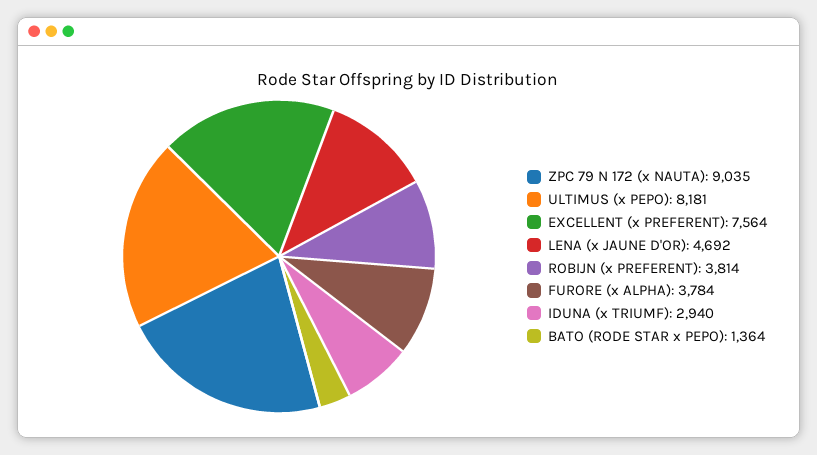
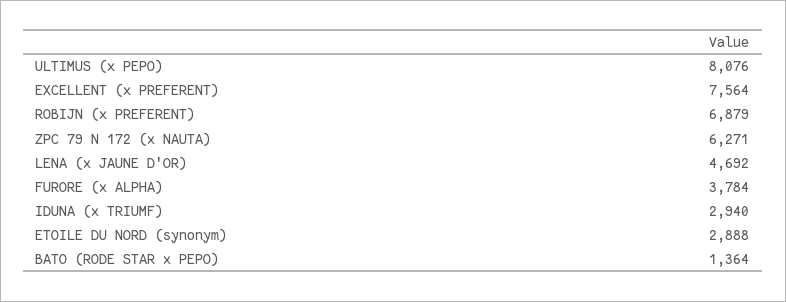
ZPC 79 N 172 (x NAUTA): 9035 -> 6271
ULTIMUS (x PEPO): 8181 -> 8076
ROBIJN (x PREFERENT): 3814 -> 6879
ETOILE DU NORD (synonym): none -> 2888

